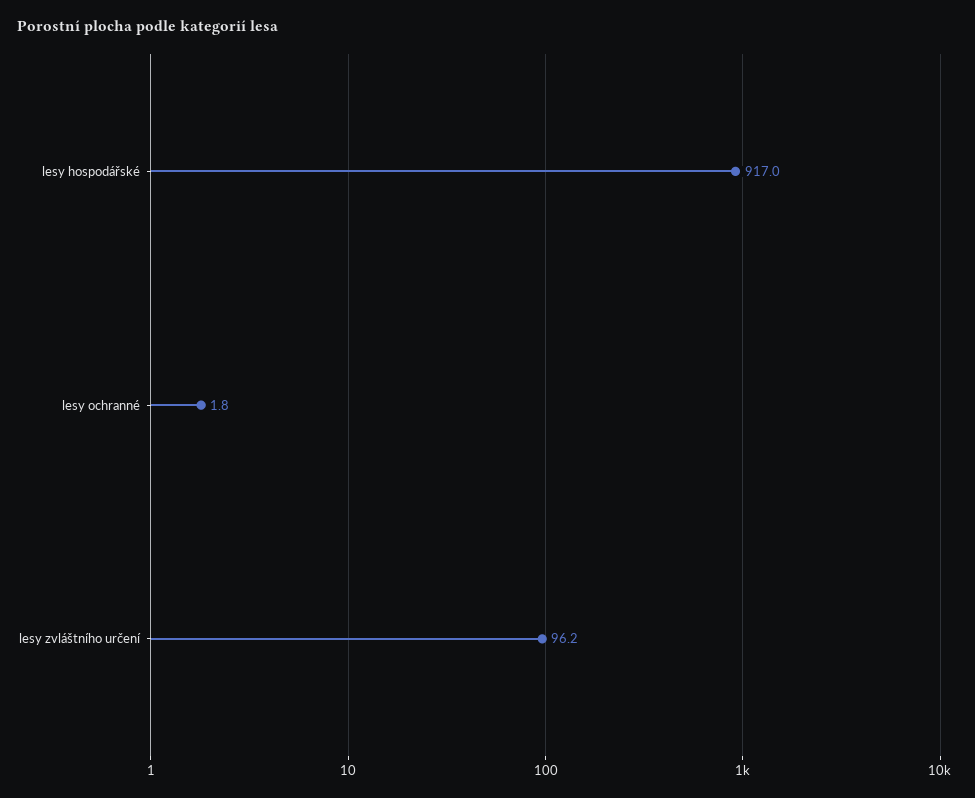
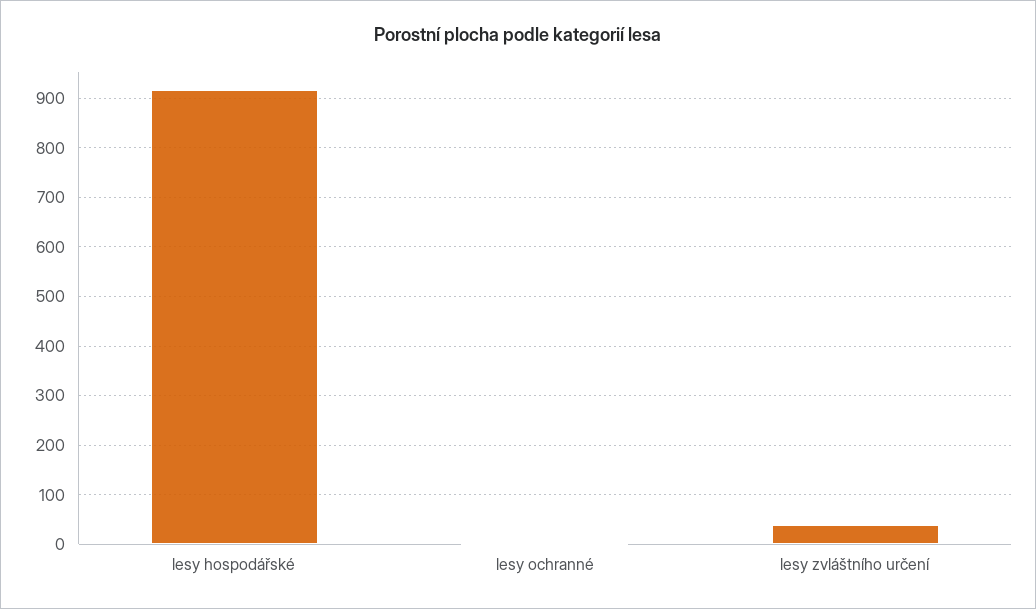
lesy zvláštního určení: 96.2 -> 40

